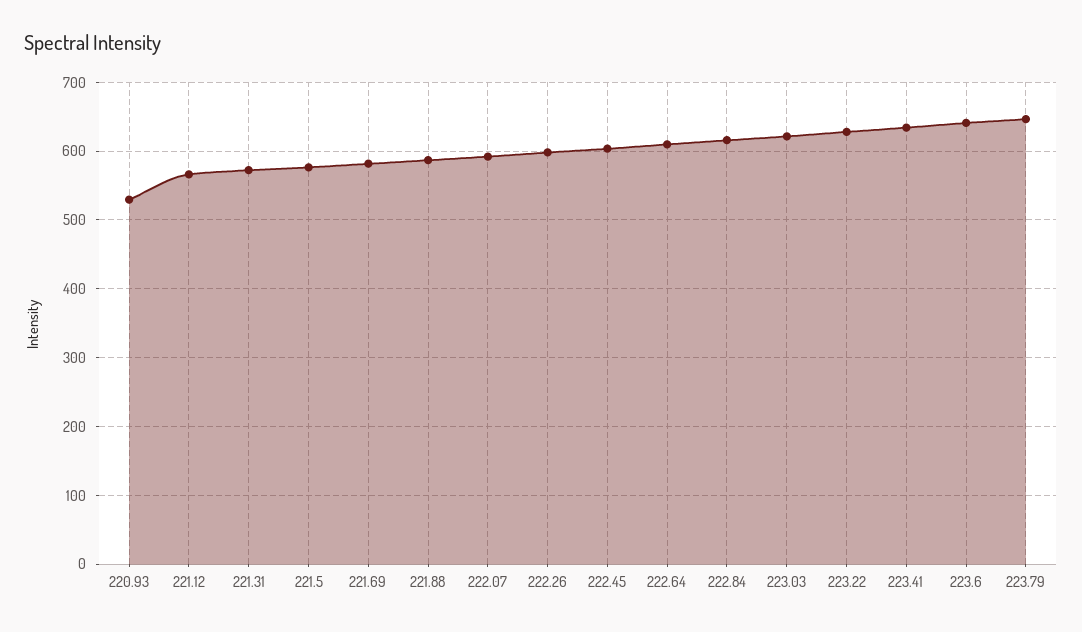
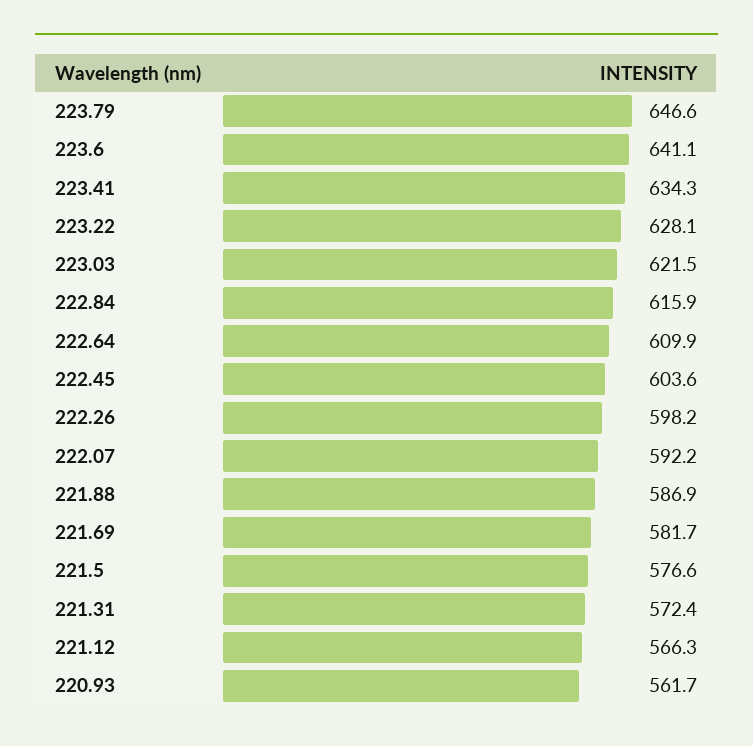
220.93: 530 -> 561.7

